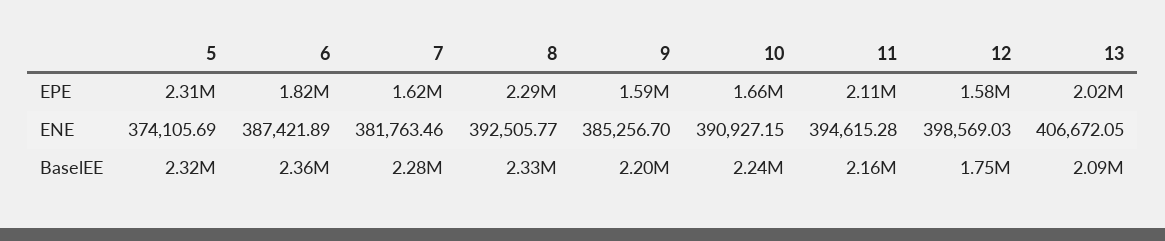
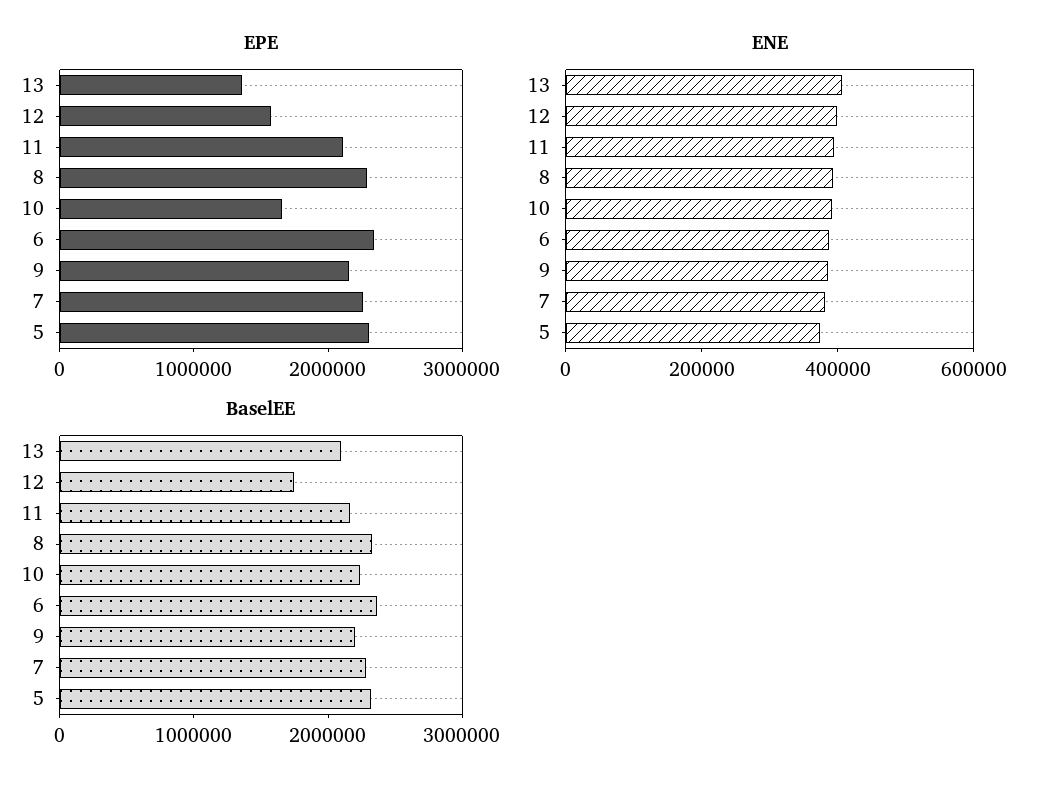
EPE, 6: 1820000 -> 2400000
EPE, 7: 1620000 -> 2200000
EPE, 9: 1590000 -> 2200000
EPE, 13: 2020000 -> 1400000

